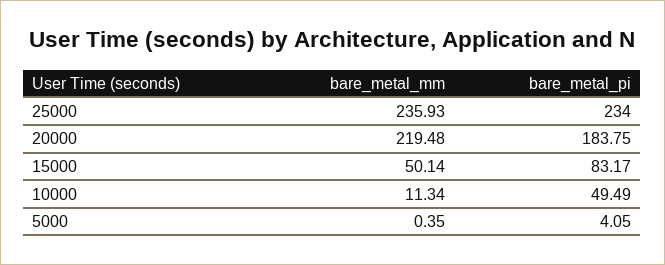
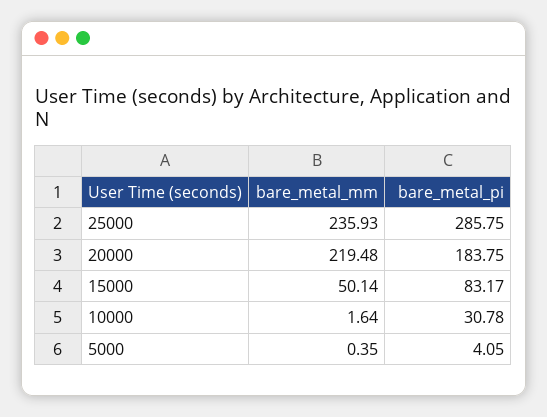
bare_metal_pi, 25000: 234 -> 285.75
bare_metal_mm, 10000: 11.34 -> 1.64
bare_metal_pi, 10000: 49.49 -> 30.78

